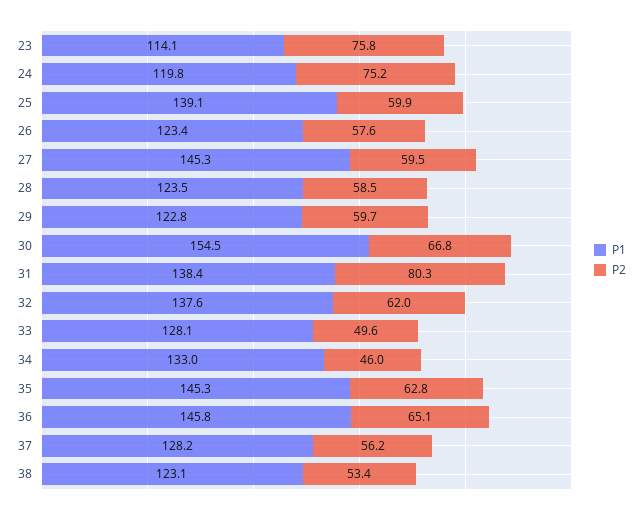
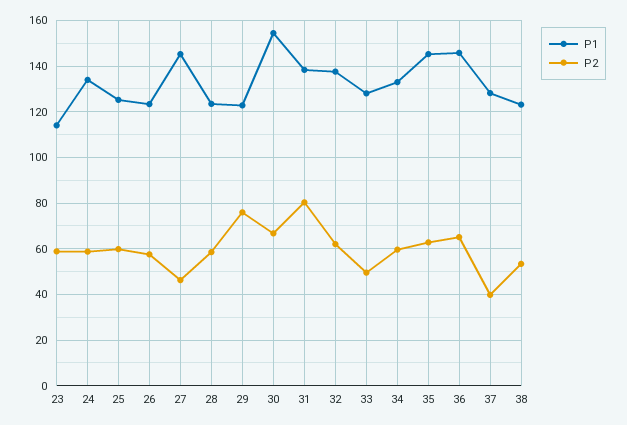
P2, 23: 75.8 -> 60
P1, 24: 119.8 -> 135
P2, 24: 75.2 -> 60
P1, 25: 139.1 -> 125
P2, 27: 59.5 -> 45
P2, 29: 59.7 -> 75
P2, 34: 46 -> 60
P2, 37: 56.2 -> 40

